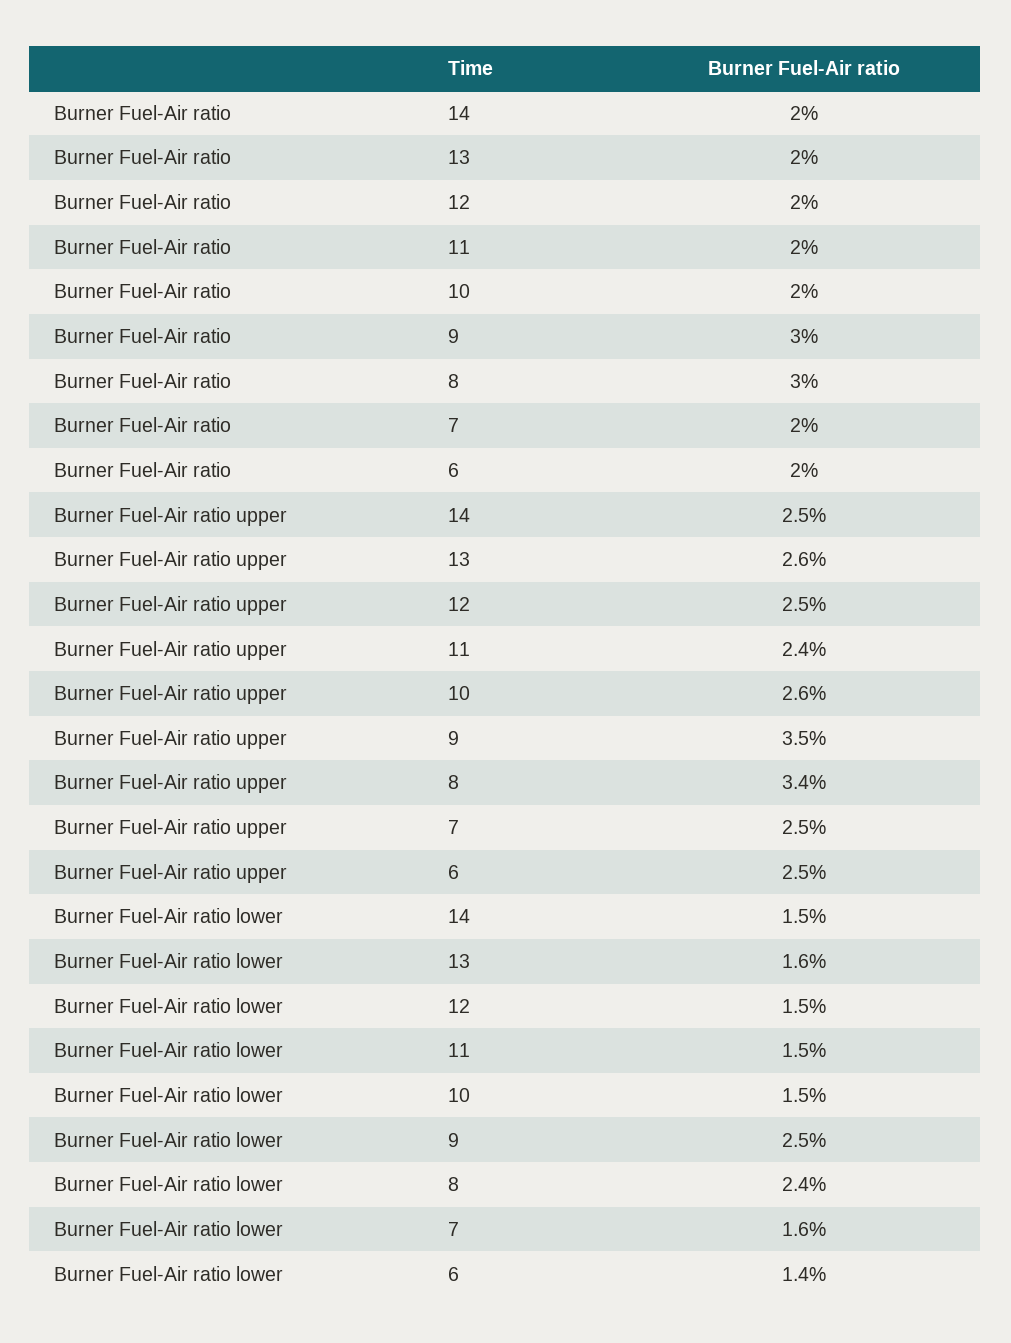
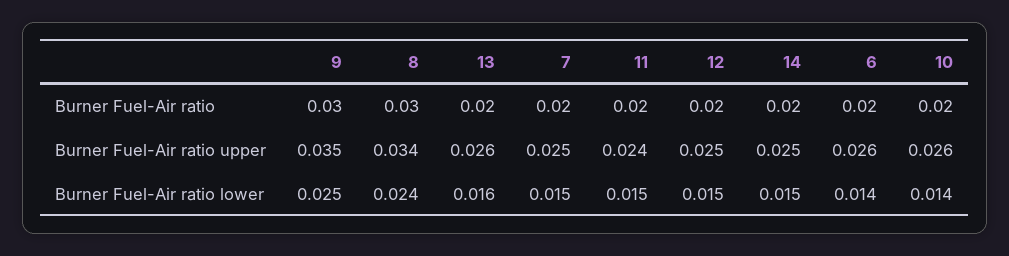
Burner Fuel-Air ratio upper, 6: 0.025 -> 0.026
Burner Fuel-Air ratio lower, 10: 0.015 -> 0.014
Burner Fuel-Air ratio lower, 7: 0.016 -> 0.015

